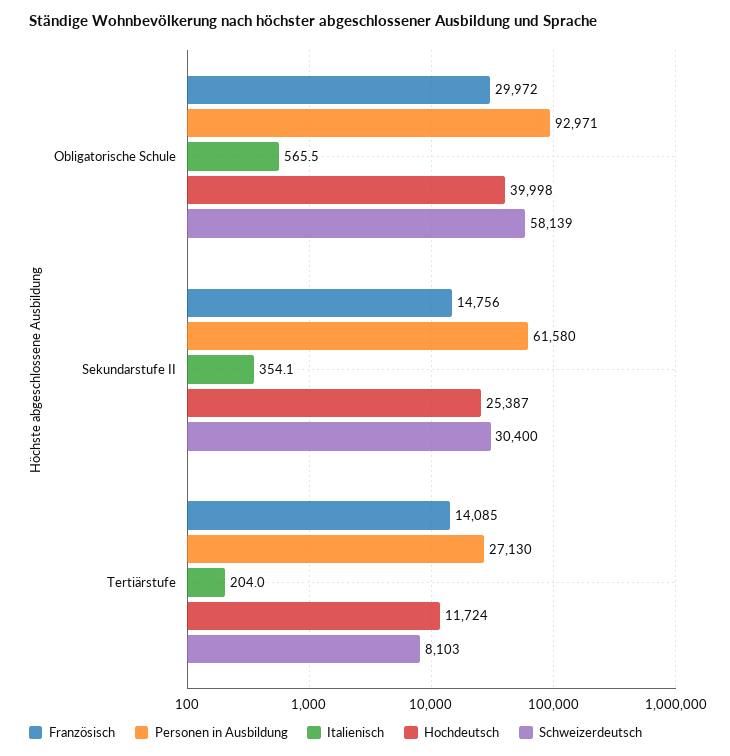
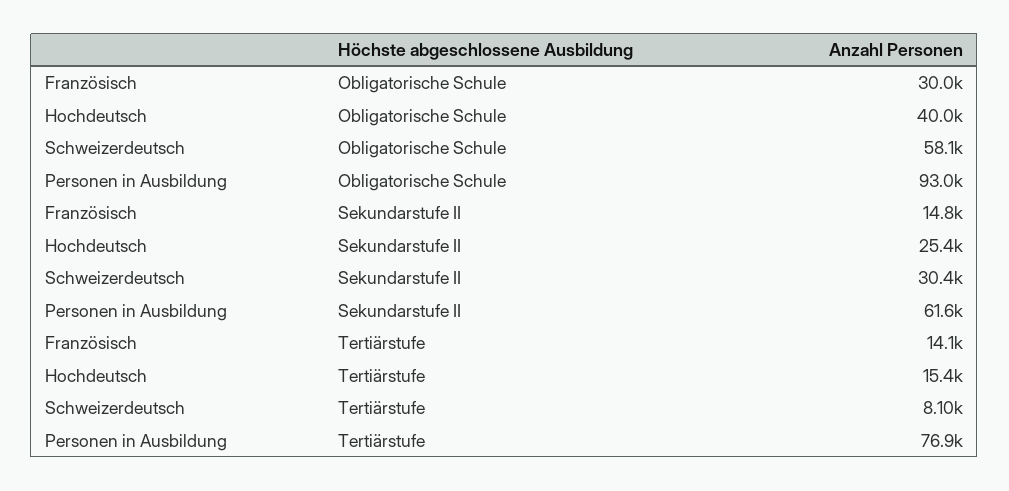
Italienisch, Obligatorische Schule: 565.5 -> none
Italienisch, Sekundarstufe II: 354.1 -> none
Personen in Ausbildung, Tertiärstufe: 27130 -> 76900
Italienisch, Tertiärstufe: 204 -> none
Hochdeutsch, Tertiärstufe: 11724 -> 15400

